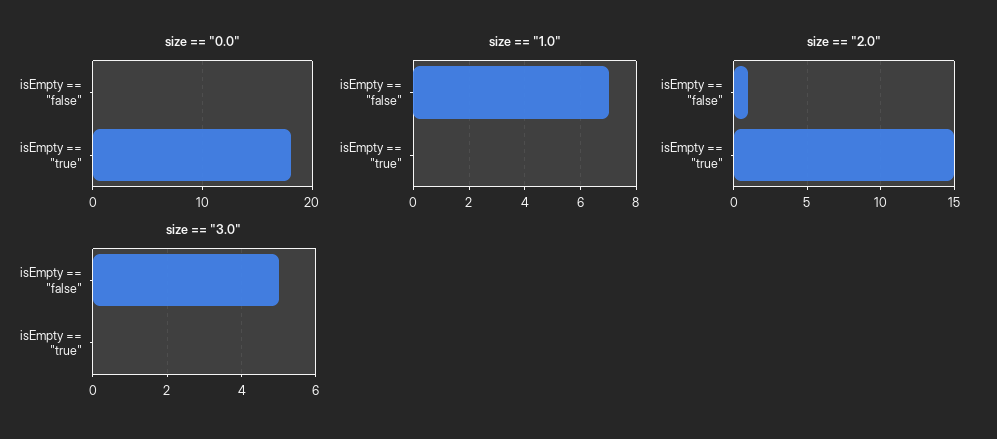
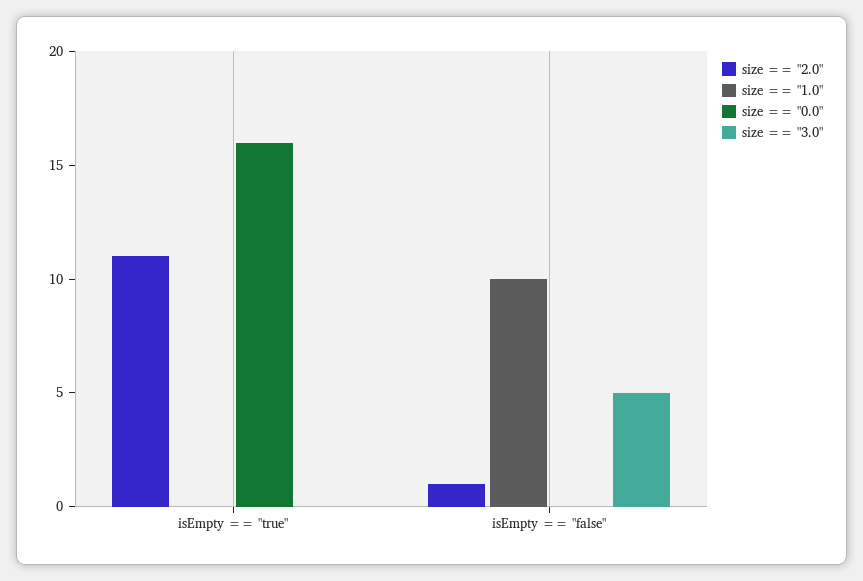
size == "0.0", isEmpty == "true": 18 -> 16
size == "1.0", isEmpty == "false": 7 -> 10
size == "2.0", isEmpty == "true": 15 -> 11

